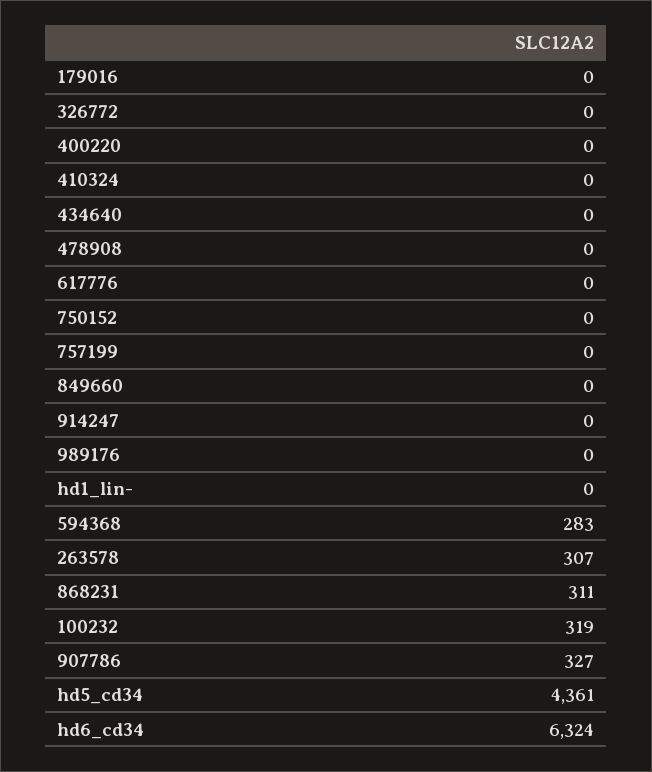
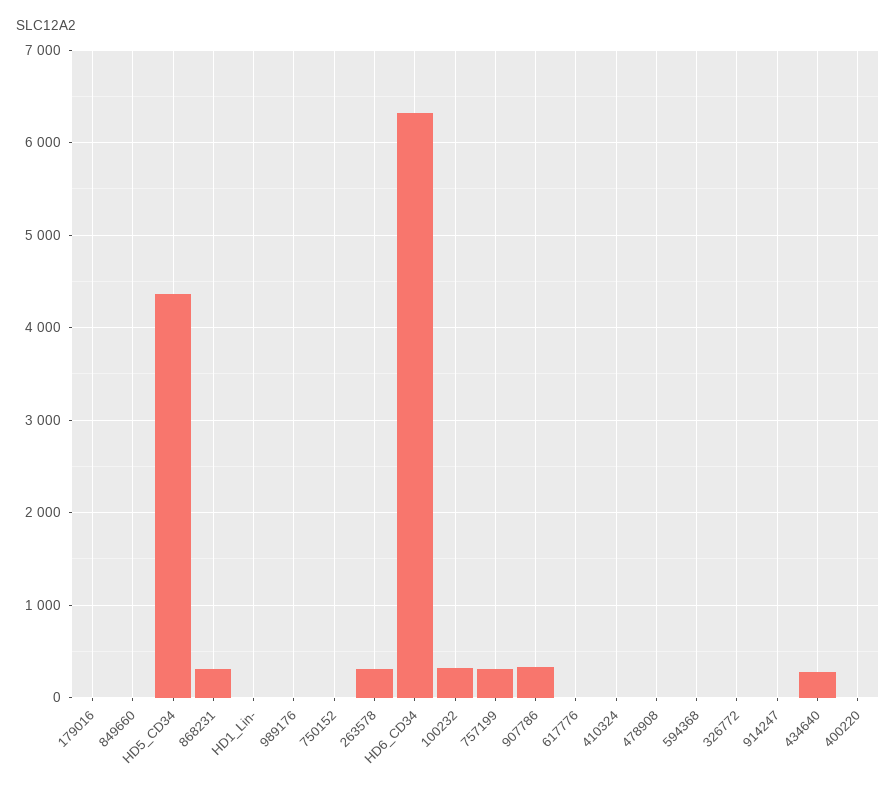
434640: 0 -> 300
757199: 0 -> 300
594368: 283 -> 0

